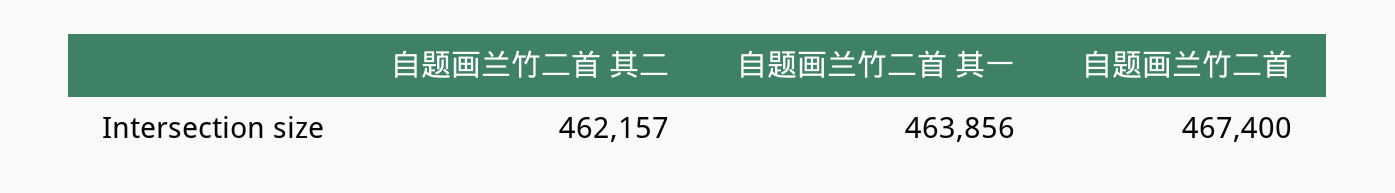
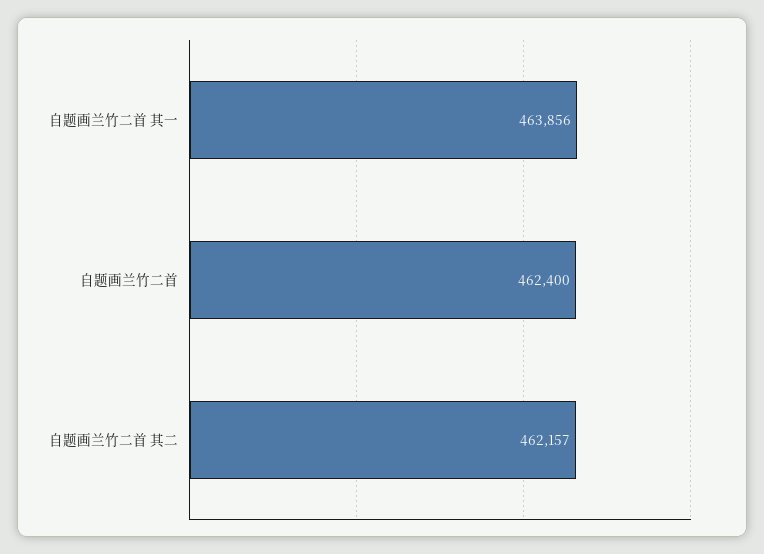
自题画兰竹二首: 467400 -> 462400

